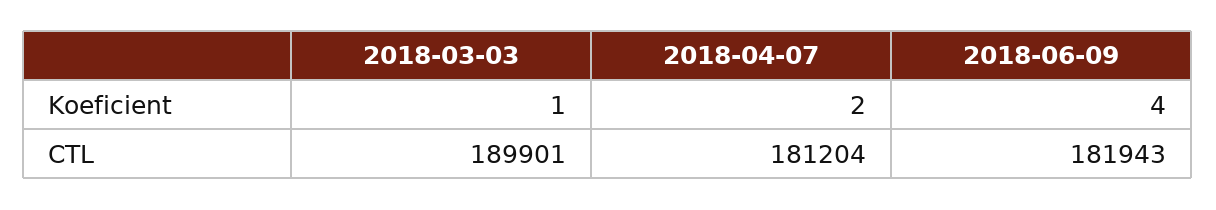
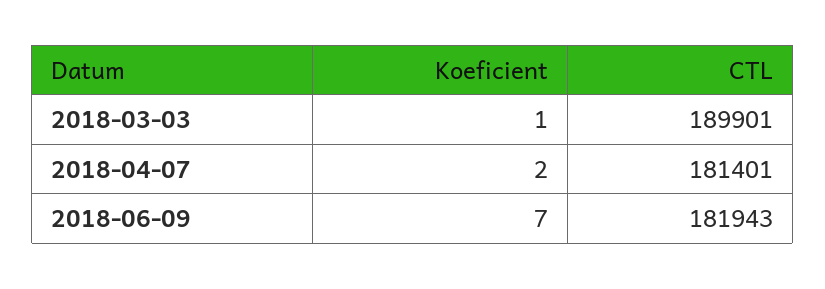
2018-06-09, Koeficient: 4 -> 7
2018-04-07, CTL: 181204 -> 181401

